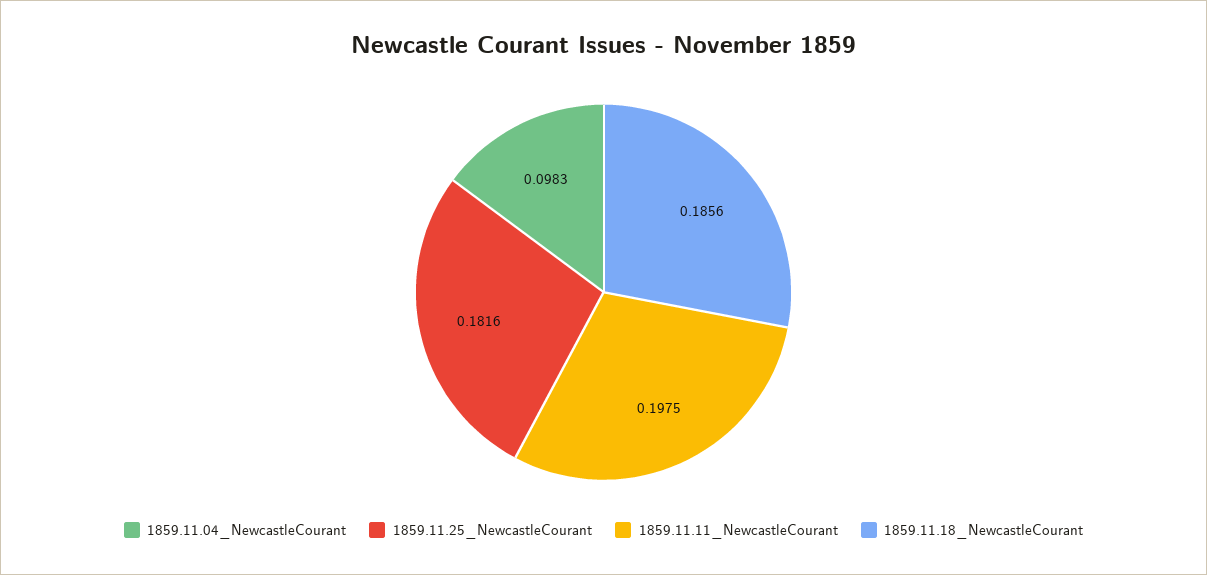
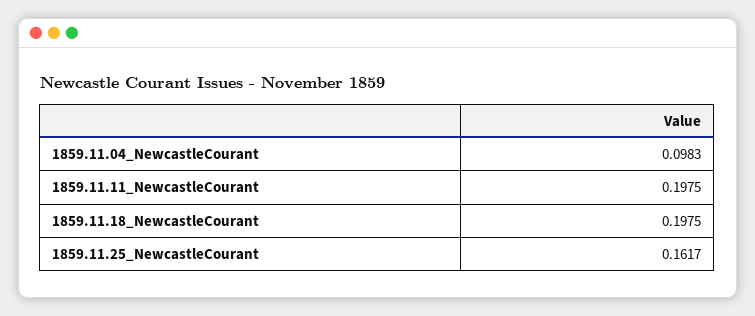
1859.11.25_NewcastleCourant: 0.1816 -> 0.1617
1859.11.18_NewcastleCourant: 0.1856 -> 0.1975

